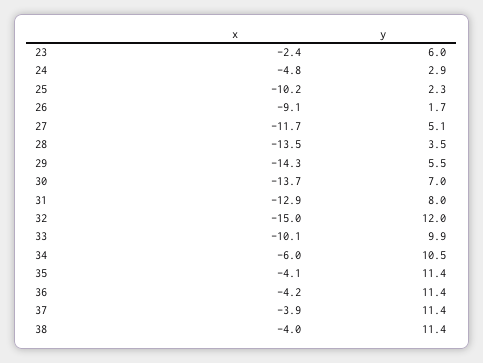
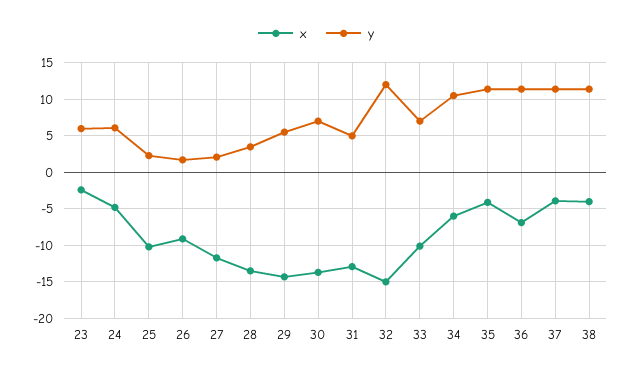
y, 24: 2.9 -> 6
y, 27: 5.1 -> 2
y, 31: 8 -> 5
y, 33: 9.9 -> 7
x, 36: -4.2 -> -7

